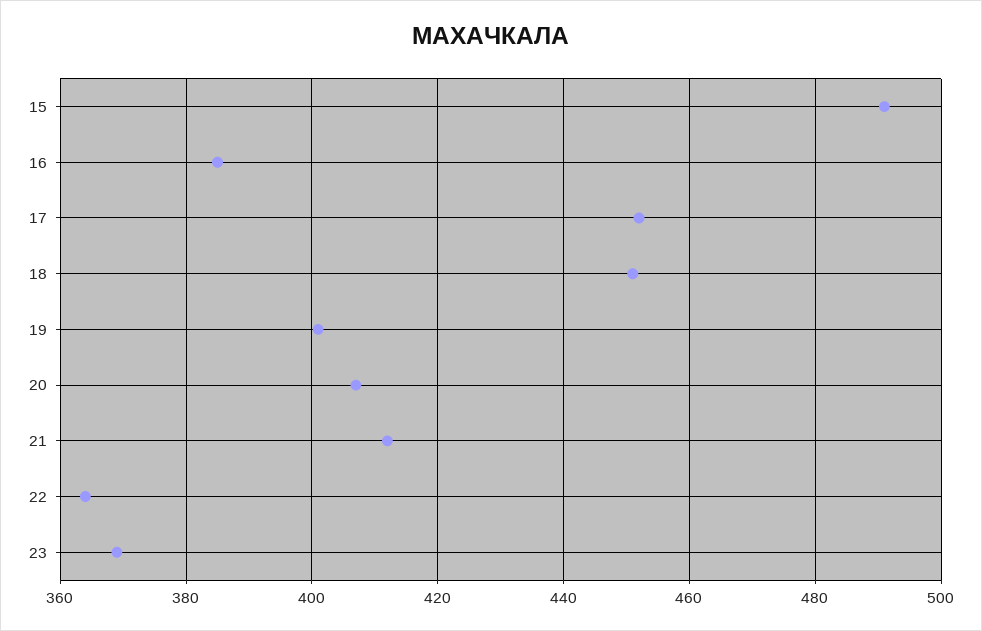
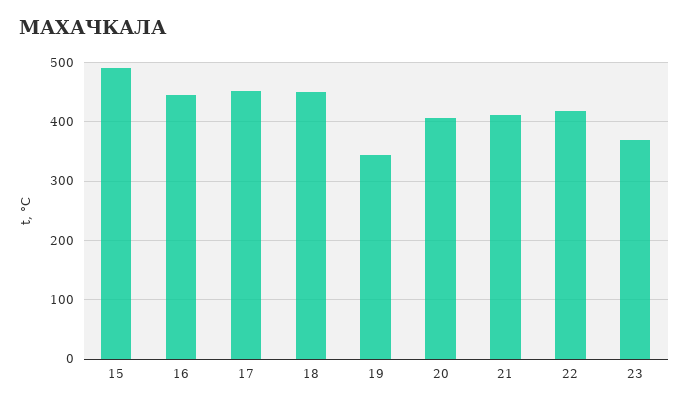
16: 385 -> 440
19: 400 -> 340
22: 365 -> 420

